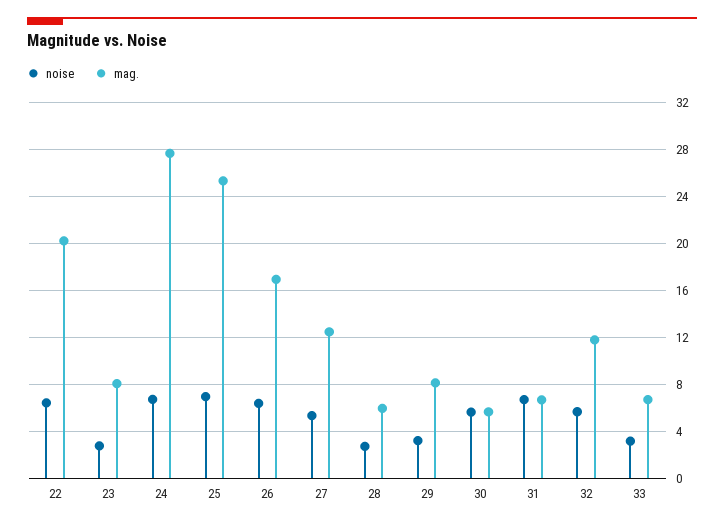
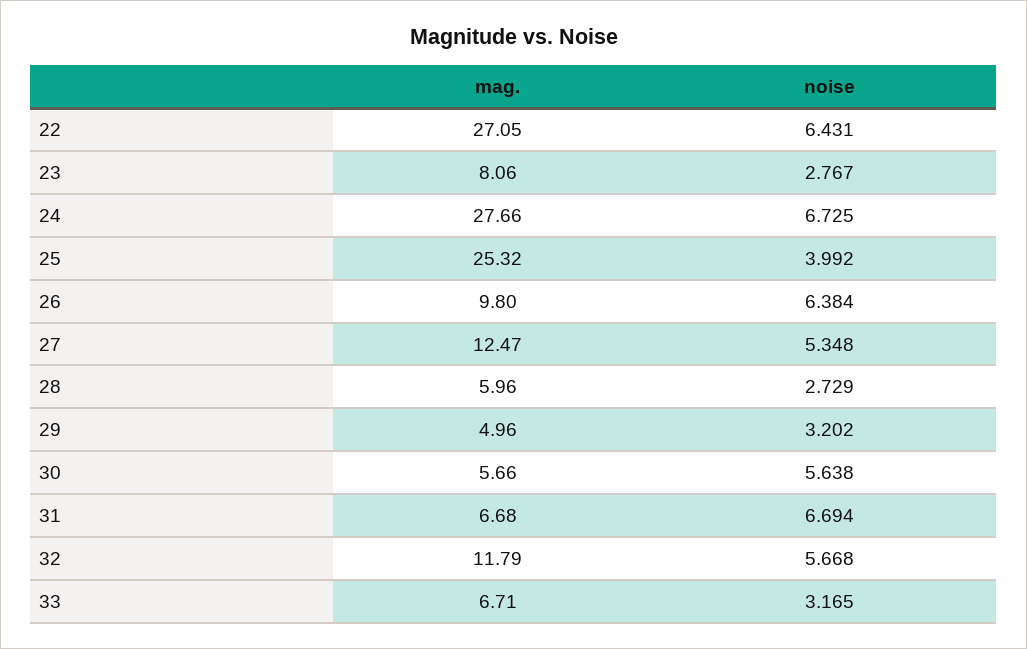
mag., 22: 20 -> 27.05
noise, 25: 7 -> 3.992
mag., 26: 17 -> 9.8
mag., 29: 8 -> 4.96

